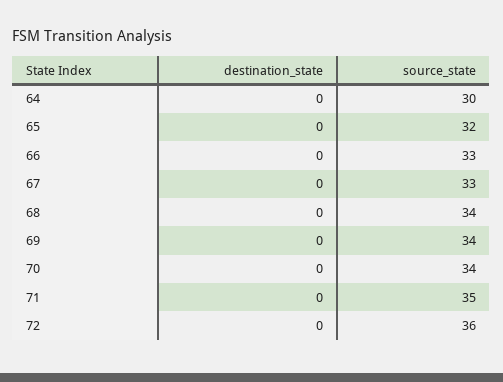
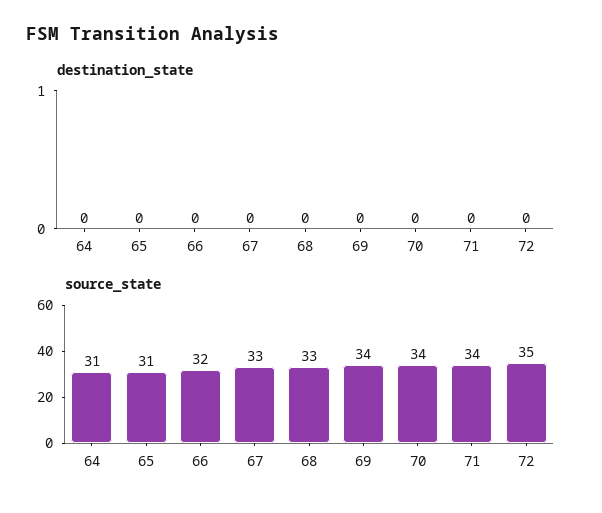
source_state, 64: 30 -> 31
source_state, 65: 32 -> 31
source_state, 66: 33 -> 32
source_state, 68: 34 -> 33
source_state, 71: 35 -> 34
source_state, 72: 36 -> 35

